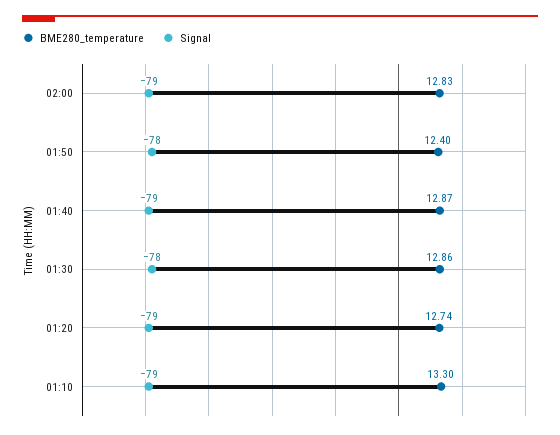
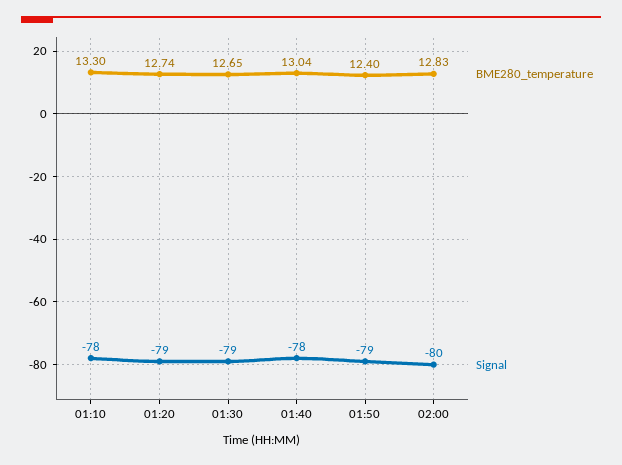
Signal, 02:00: -79 -> -80
Signal, 01:50: -78 -> -79
BME280_temperature, 01:40: 12.87 -> 13.04
Signal, 01:40: -79 -> -78
BME280_temperature, 01:30: 12.86 -> 12.65
Signal, 01:30: -78 -> -79
Signal, 01:10: -79 -> -78

